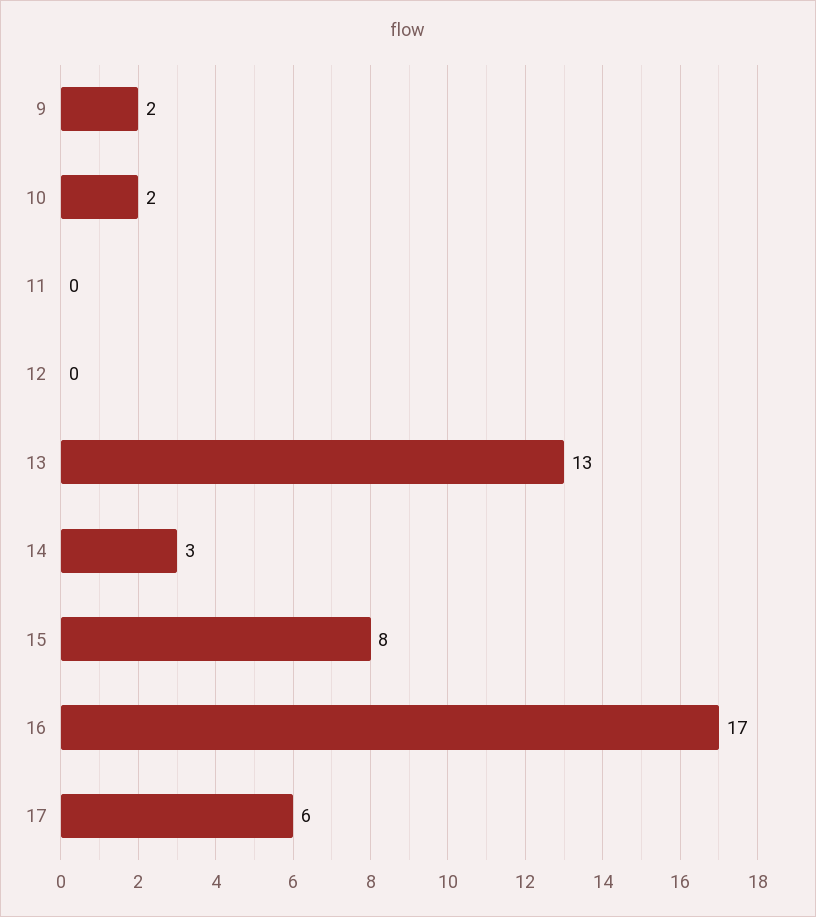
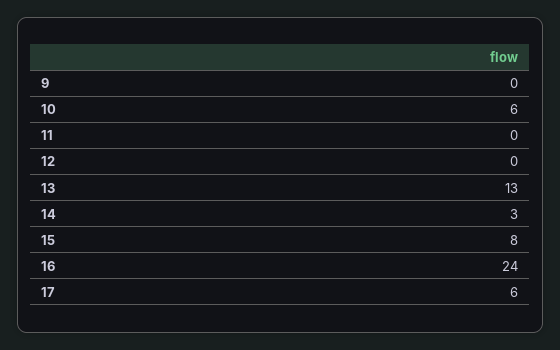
9: 2 -> 0
10: 2 -> 6
16: 17 -> 24

